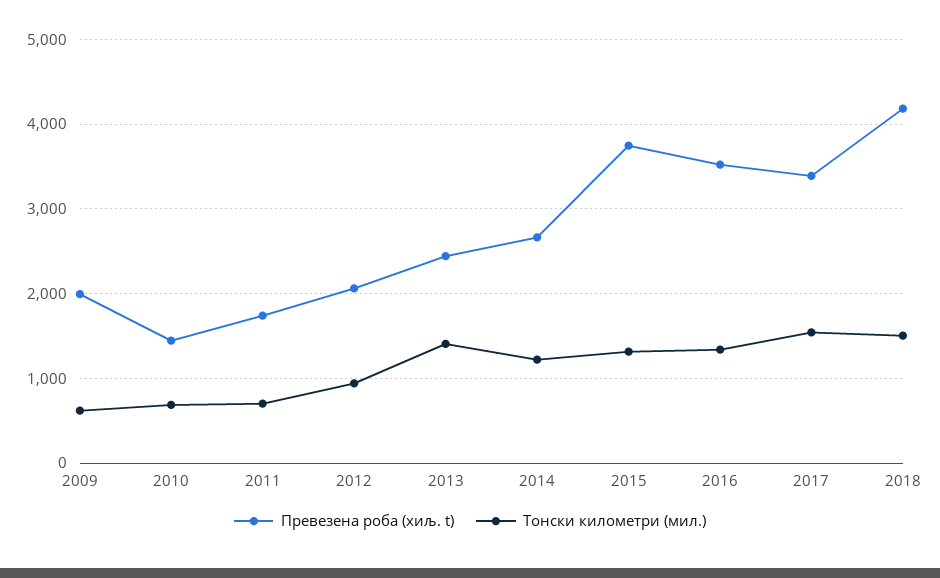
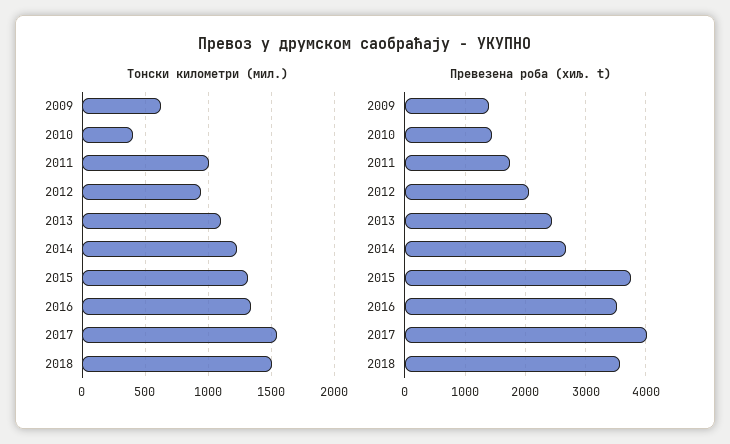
Превезена роба (хиљ. t), 2009: 2000 -> 1400
Тонски километри (мил.), 2010: 700 -> 400
Тонски километри (мил.), 2011: 700 -> 1000
Тонски километри (мил.), 2013: 1400 -> 1100
Превезена роба (хиљ. t), 2017: 3400 -> 4000
Превезена роба (хиљ. t), 2018: 4200 -> 3600

